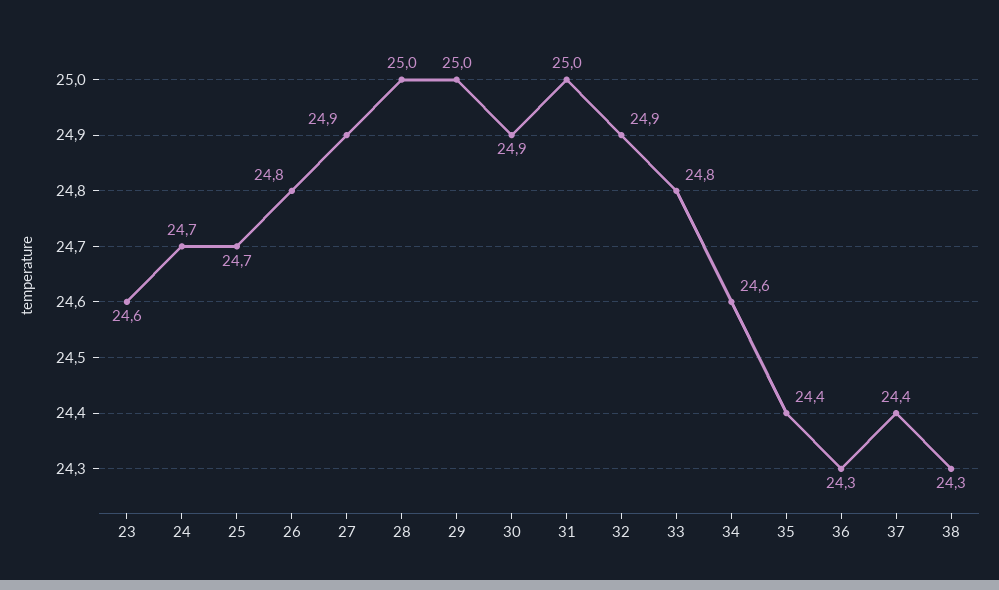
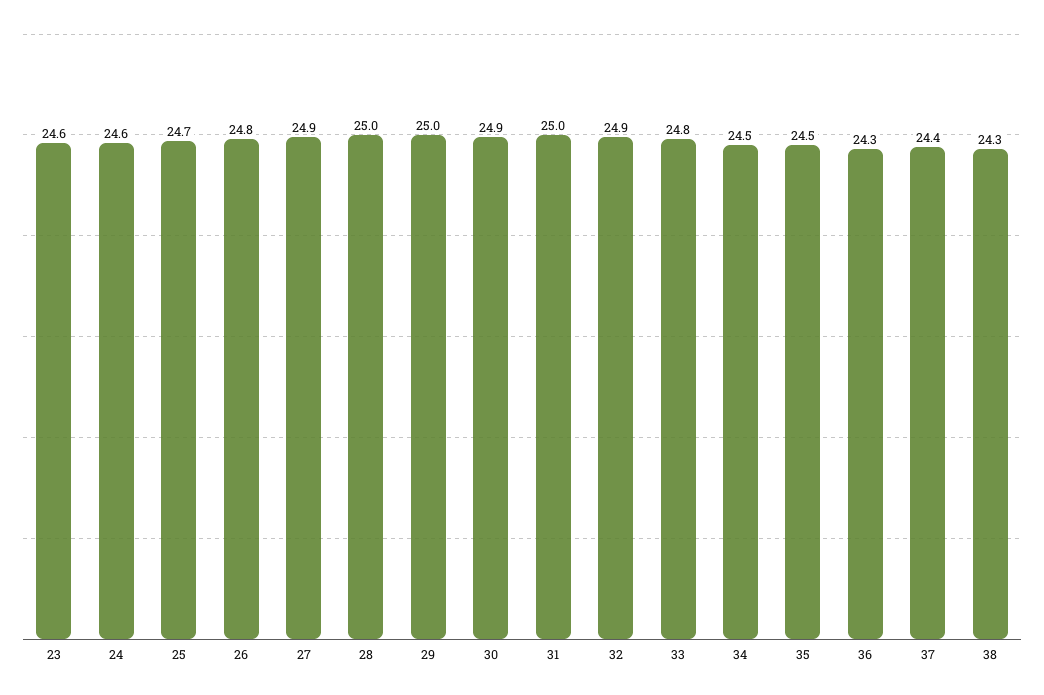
24: 24.7 -> 24.6
34: 24.6 -> 24.5
35: 24.4 -> 24.5

